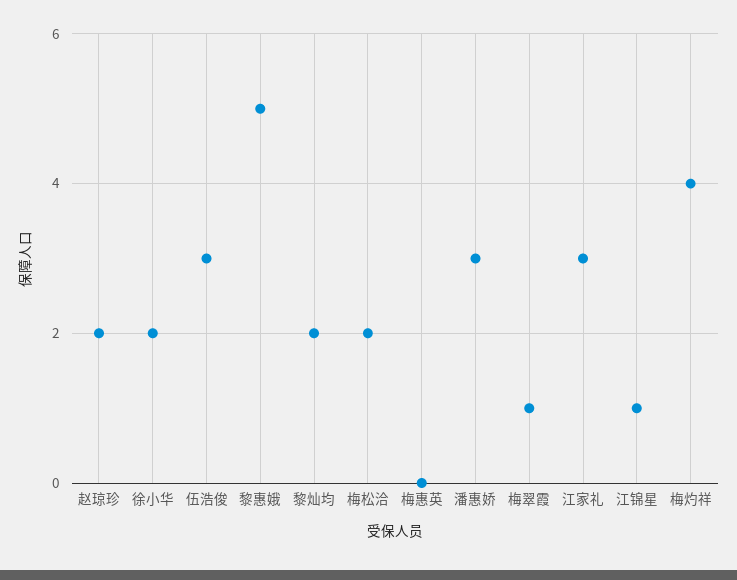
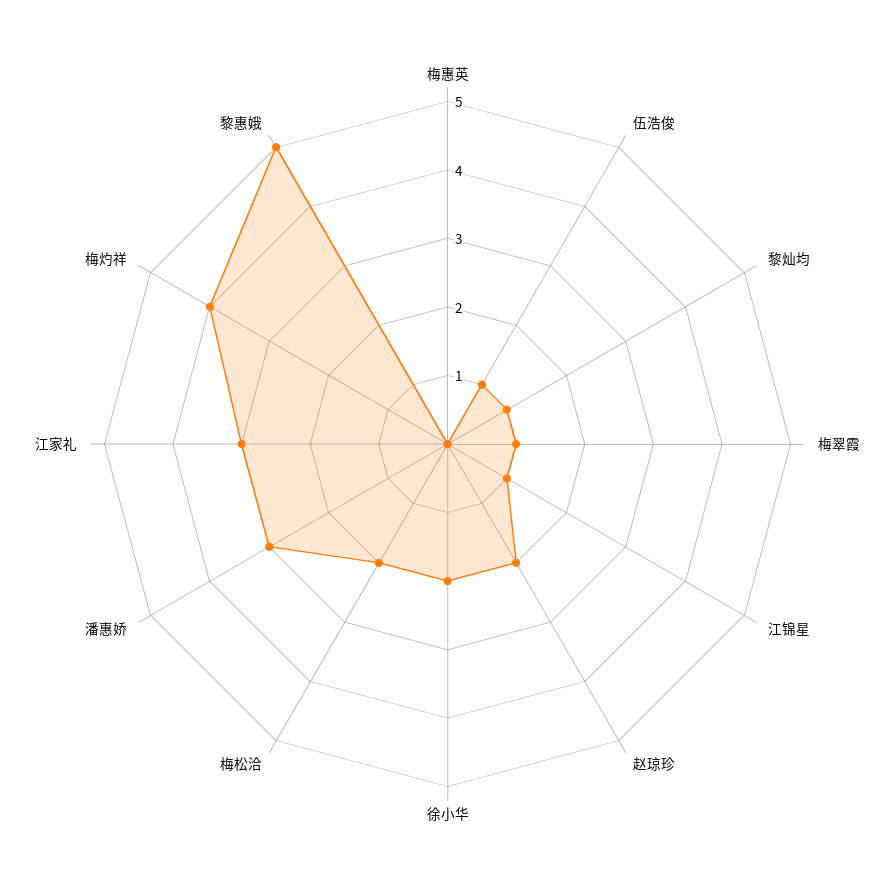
伍浩俊: 3 -> 1
黎灿均: 2 -> 1

